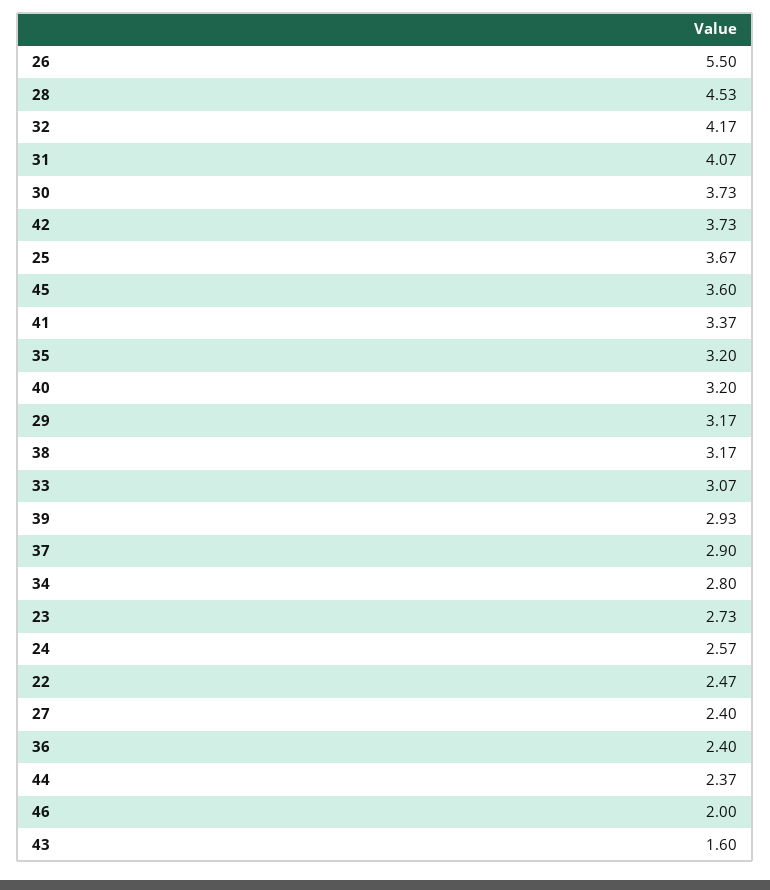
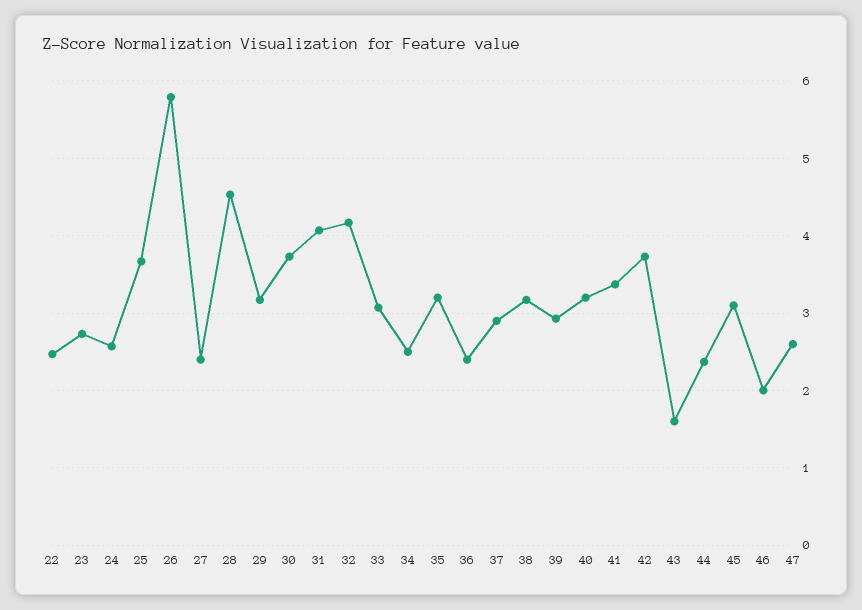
26: 5.5 -> 5.8
45: 3.6 -> 3.1
34: 2.8 -> 2.5
47: none -> 2.6

